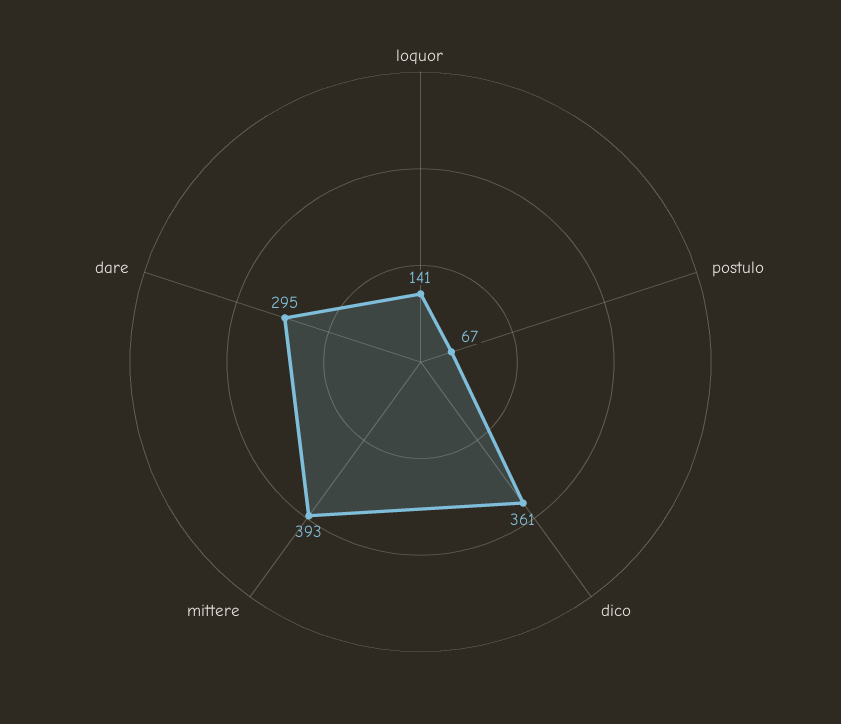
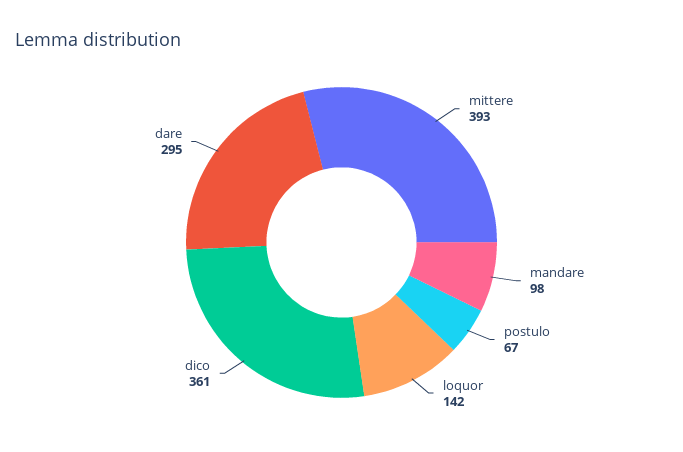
loquor: 141 -> 142
mandare: none -> 98

